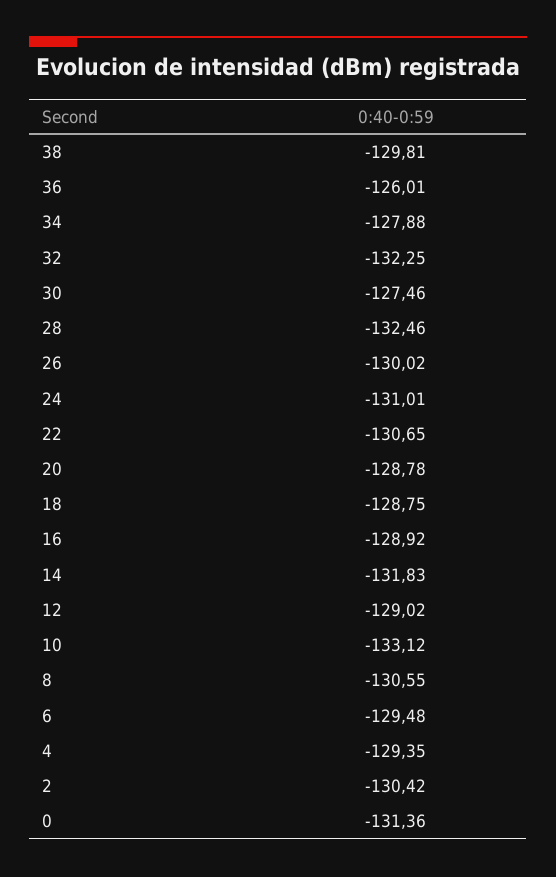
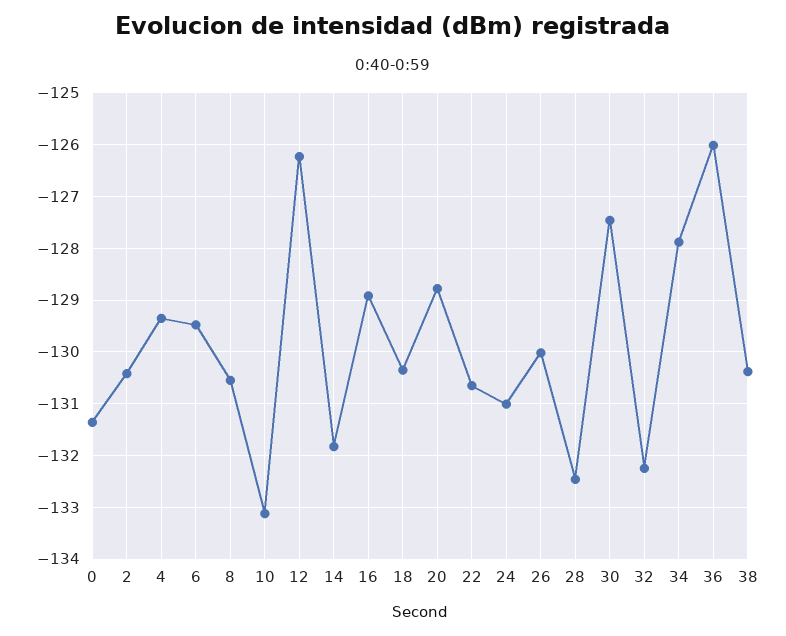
38: -129.81 -> -130.4
18: -128.75 -> -130.4
12: -129.02 -> -126.2

